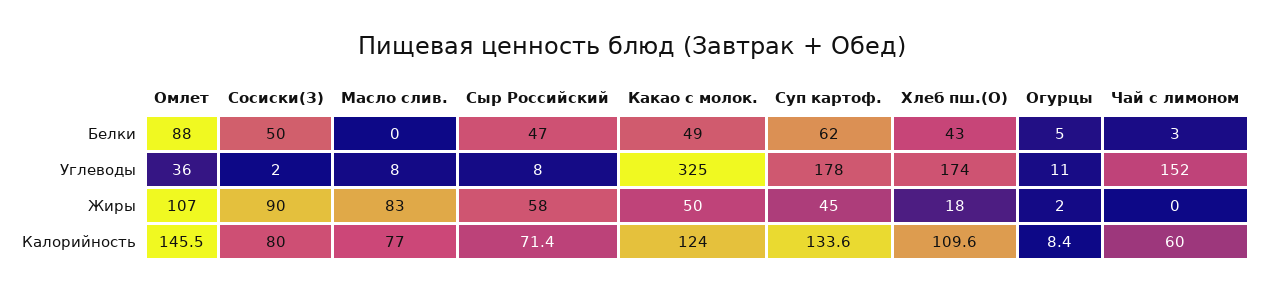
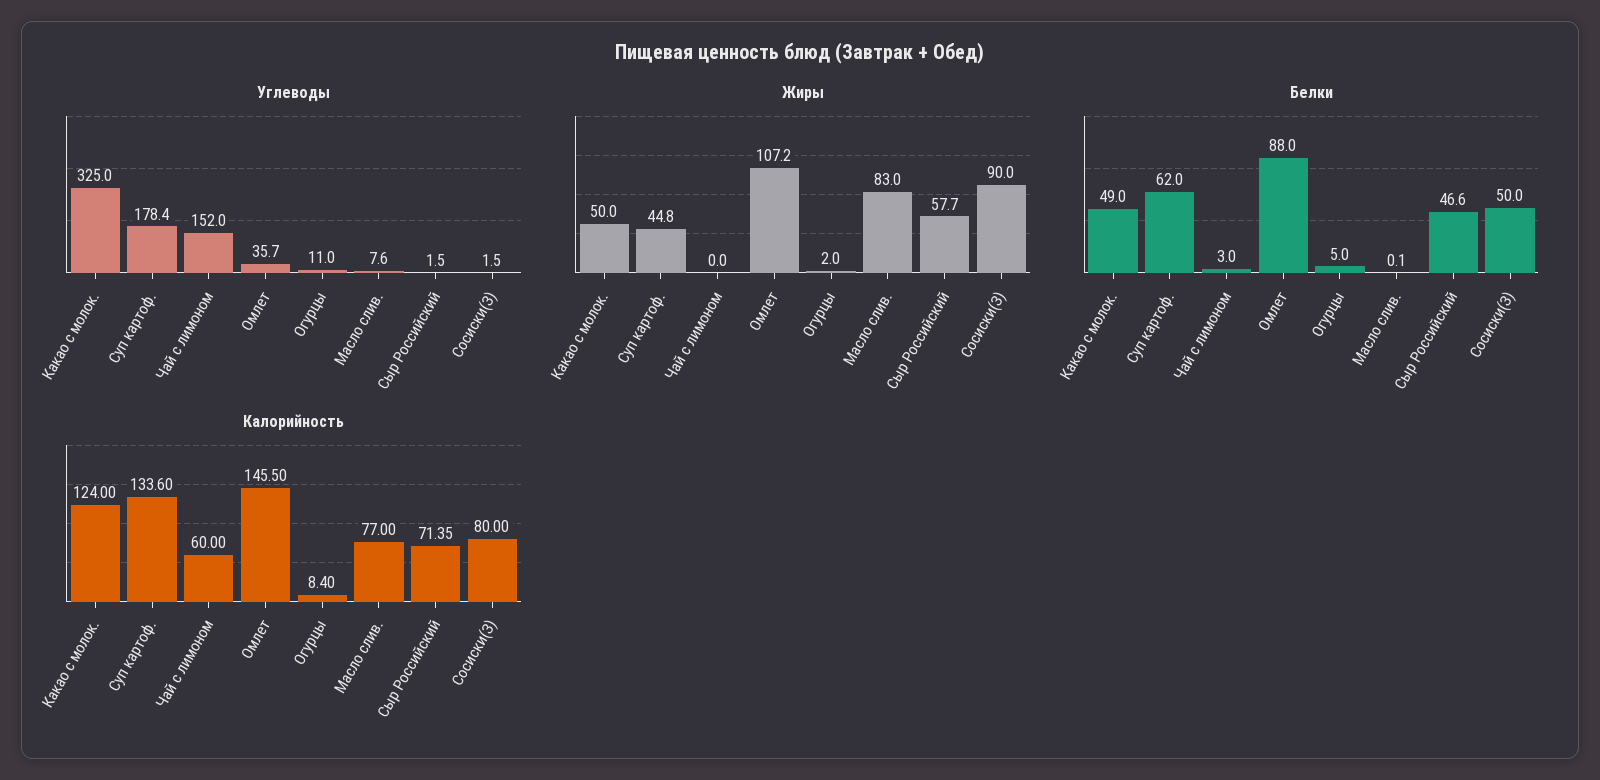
Белки, Хлеб пш.(О): 43 -> none
Углеводы, Сыр Российский: 8 -> 1.5
Углеводы, Хлеб пш.(О): 174 -> none
Жиры, Хлеб пш.(О): 18 -> none
Калорийность, Хлеб пш.(О): 109.6 -> none

